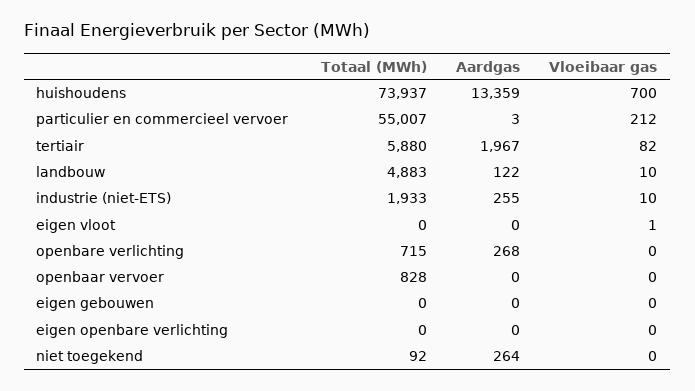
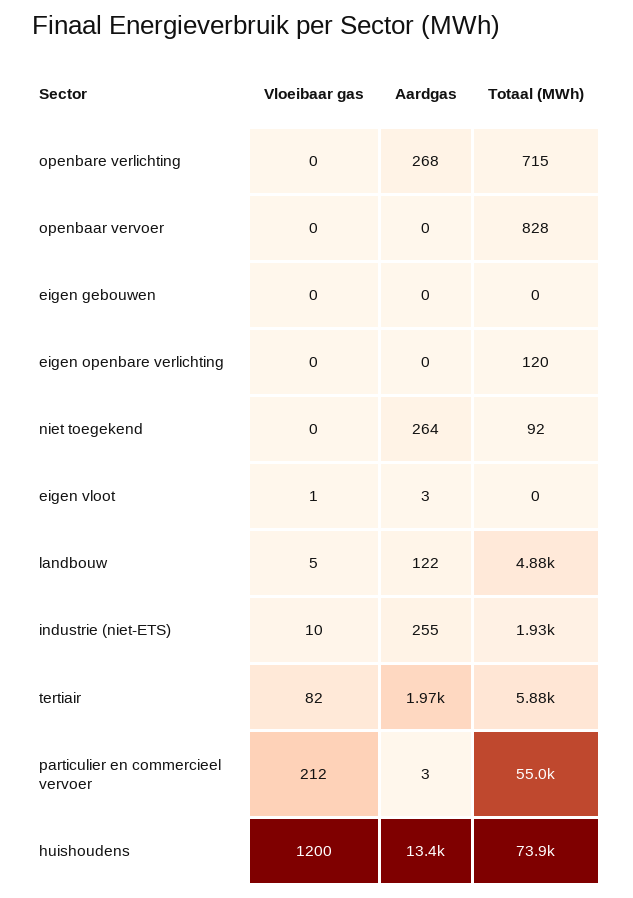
Vloeibaar gas, huishoudens: 700 -> 1200
Vloeibaar gas, landbouw: 10 -> 5
Aardgas, eigen vloot: 0 -> 3
Totaal (MWh), eigen openbare verlichting: 0 -> 120

